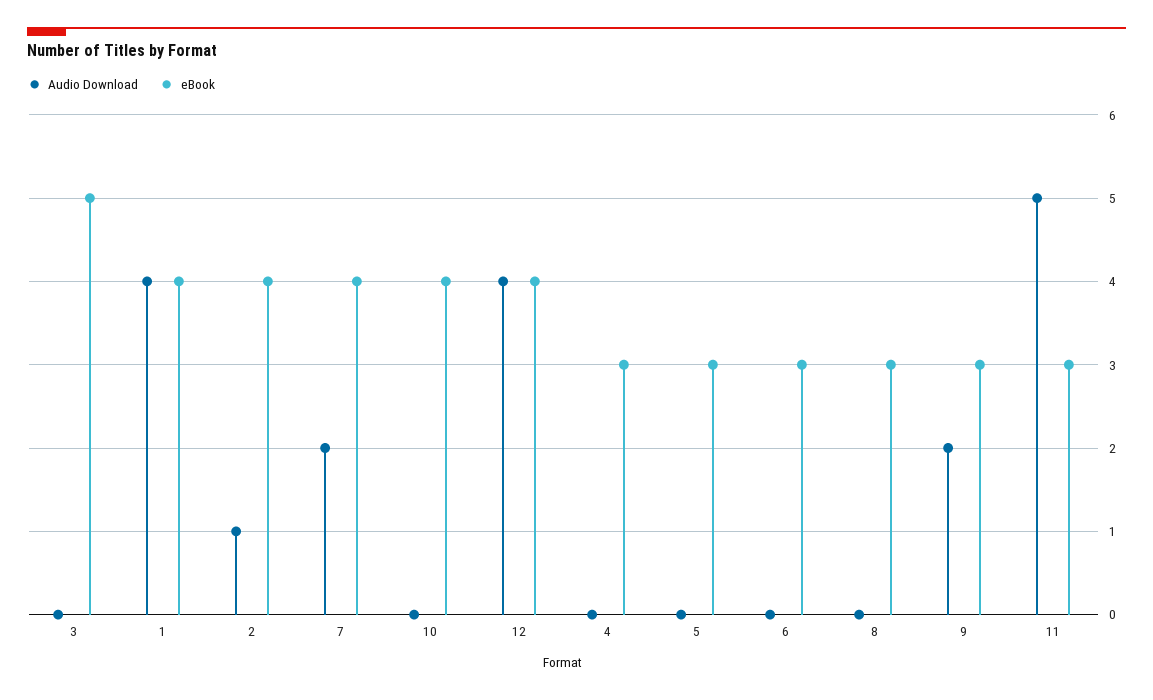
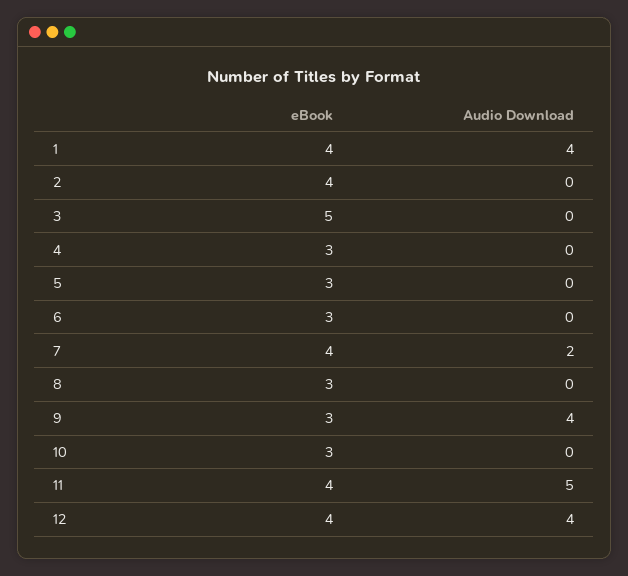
Audio Download, 2: 1 -> 0
eBook, 10: 4 -> 3
Audio Download, 9: 2 -> 4
eBook, 11: 3 -> 4

